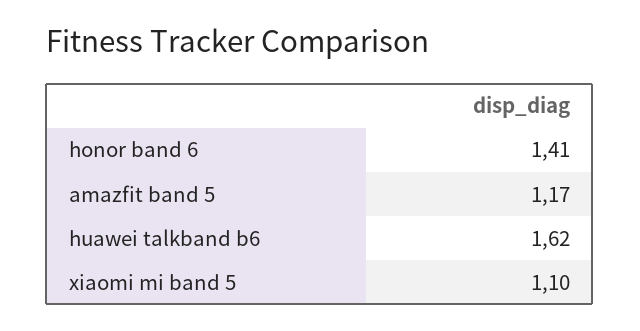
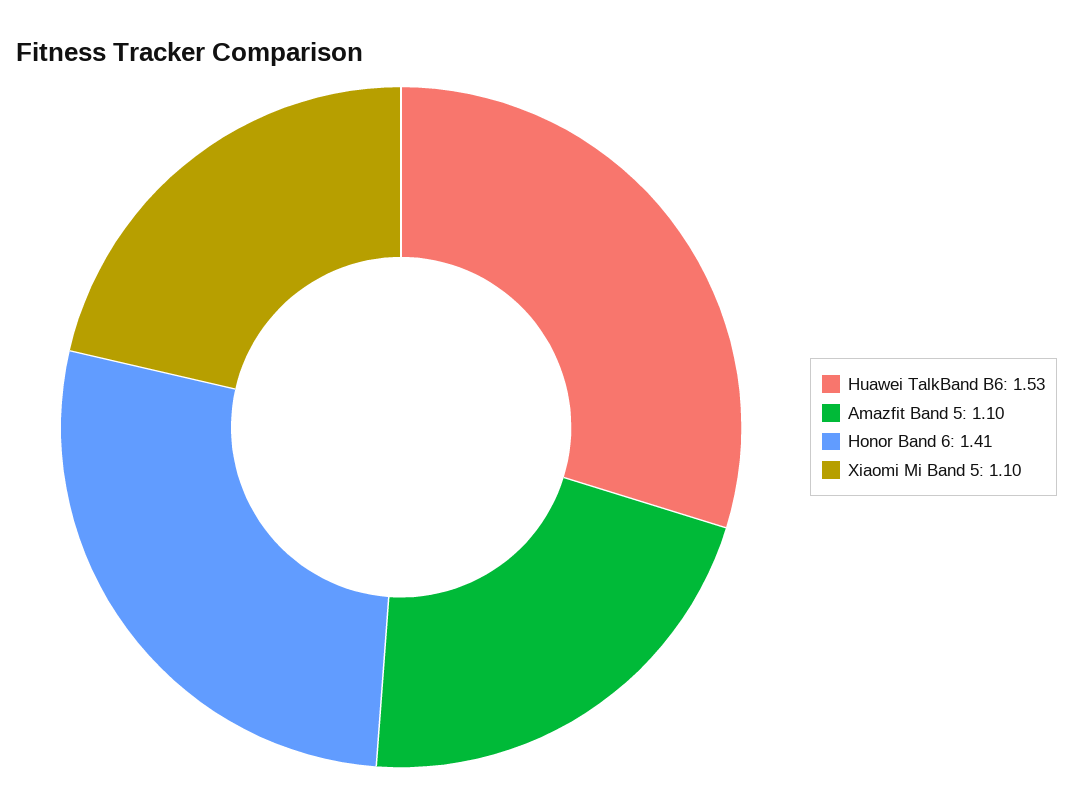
amazfit band 5: 1.17 -> 1.1
huawei talkband b6: 1.62 -> 1.53

